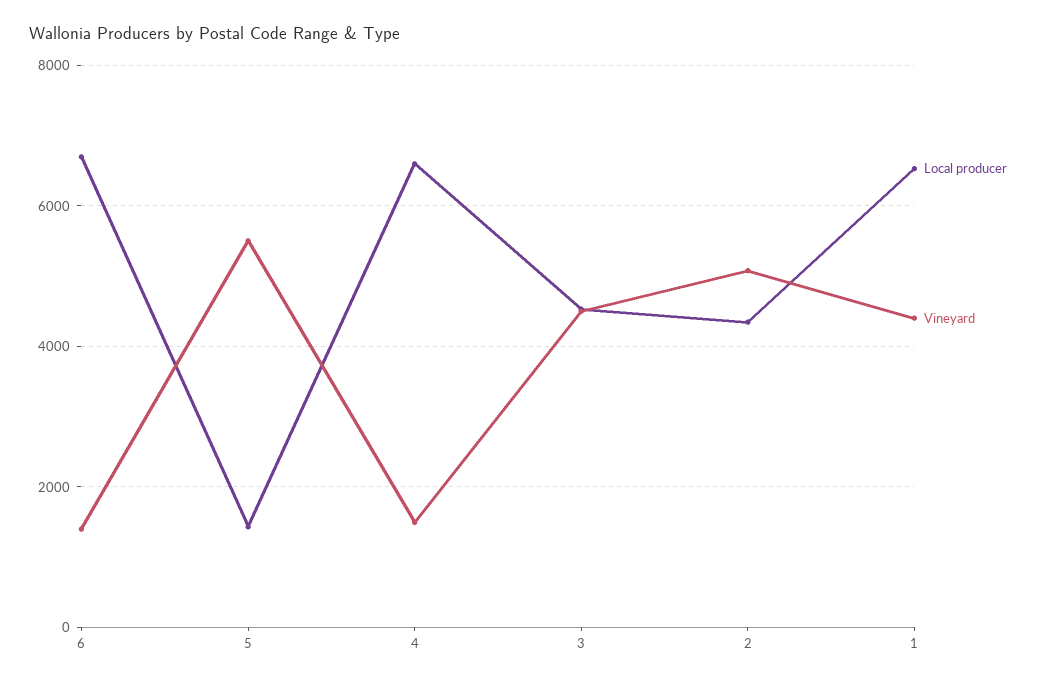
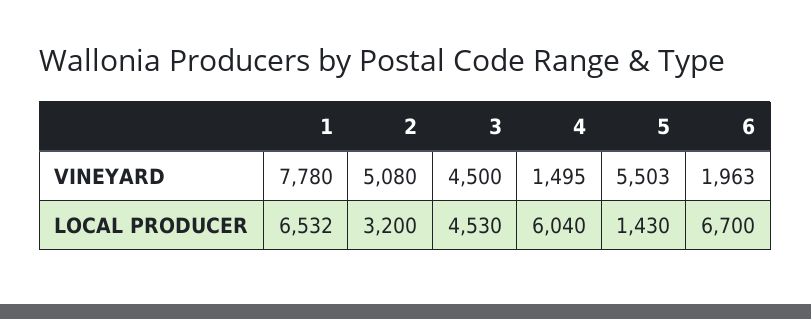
Vineyard, 6: 1400 -> 1963
Local producer, 4: 6600 -> 6040
Local producer, 2: 4400 -> 3200
Vineyard, 1: 4400 -> 7780

